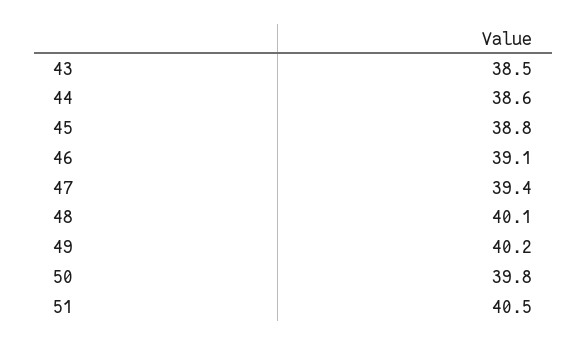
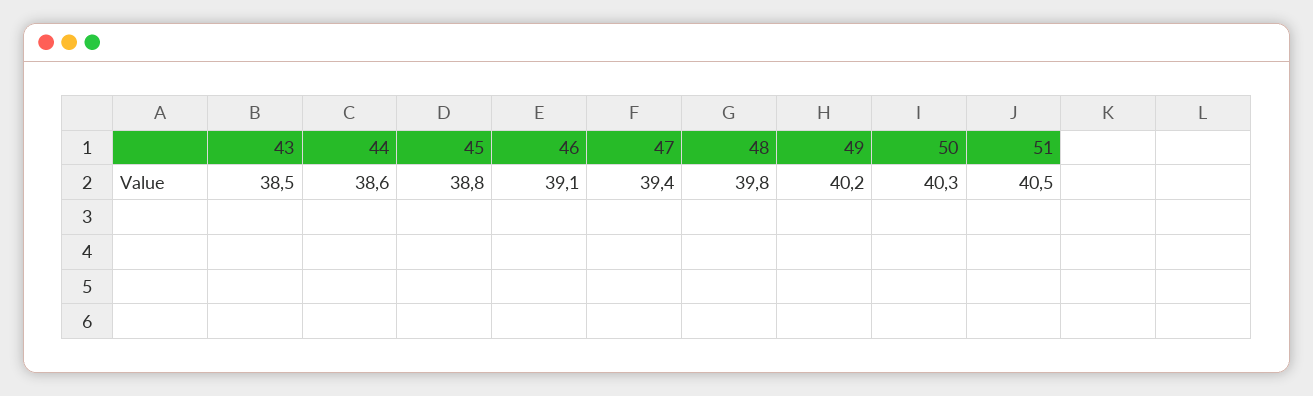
48: 40.1 -> 39.8
50: 39.8 -> 40.3

